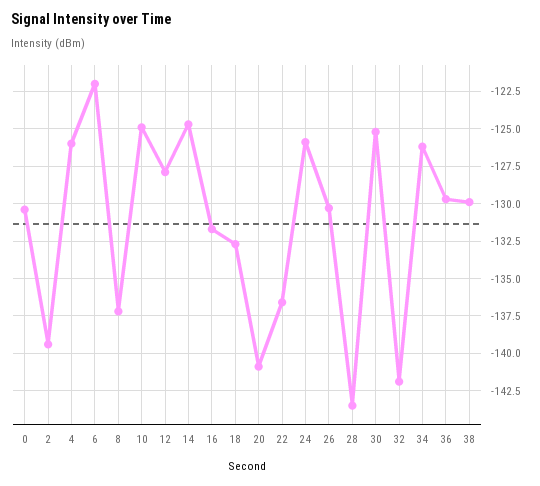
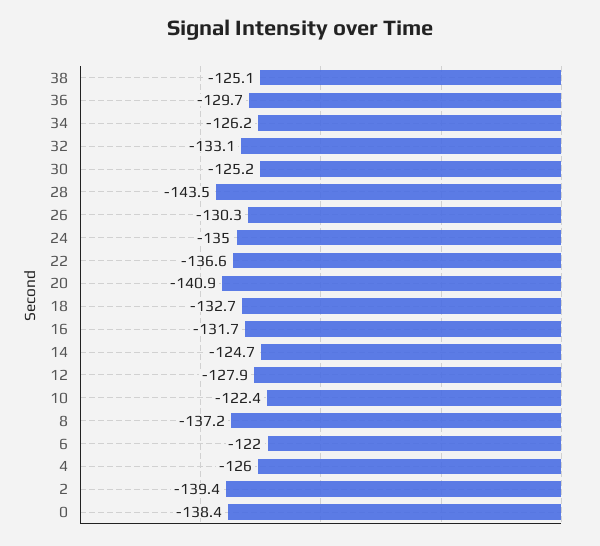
0: -130.5 -> -138.4
10: -125 -> -122.4
24: -126 -> -135
32: -142 -> -133.1
38: -130 -> -125.1

